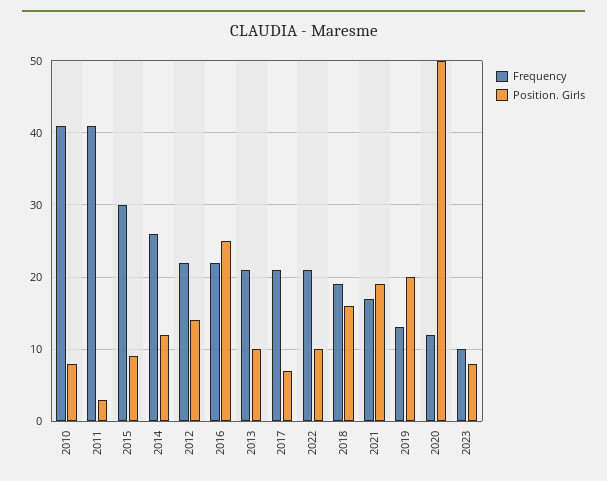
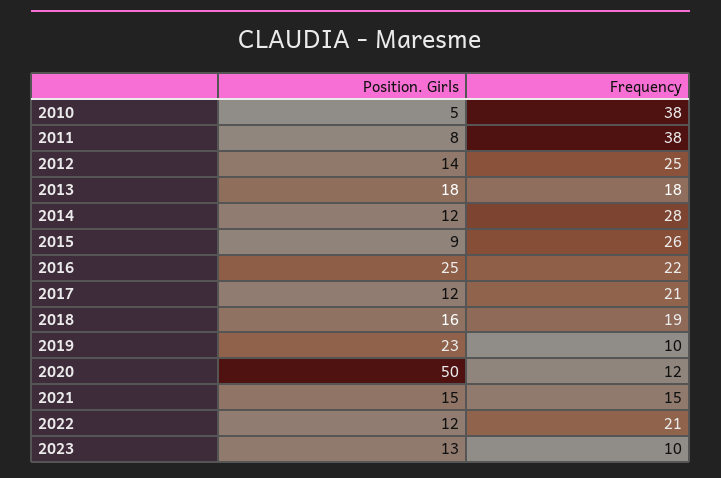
Frequency, 2010: 41 -> 38
Position. Girls, 2010: 8 -> 5
Frequency, 2011: 41 -> 38
Position. Girls, 2011: 3 -> 8
Frequency, 2015: 30 -> 26
Frequency, 2014: 26 -> 28
Frequency, 2012: 22 -> 25
Frequency, 2013: 21 -> 18
Position. Girls, 2013: 10 -> 18
Position. Girls, 2017: 7 -> 12
Position. Girls, 2022: 10 -> 12
Frequency, 2021: 17 -> 15
Position. Girls, 2021: 19 -> 15
Frequency, 2019: 13 -> 10
Position. Girls, 2019: 20 -> 23
Position. Girls, 2023: 8 -> 13

